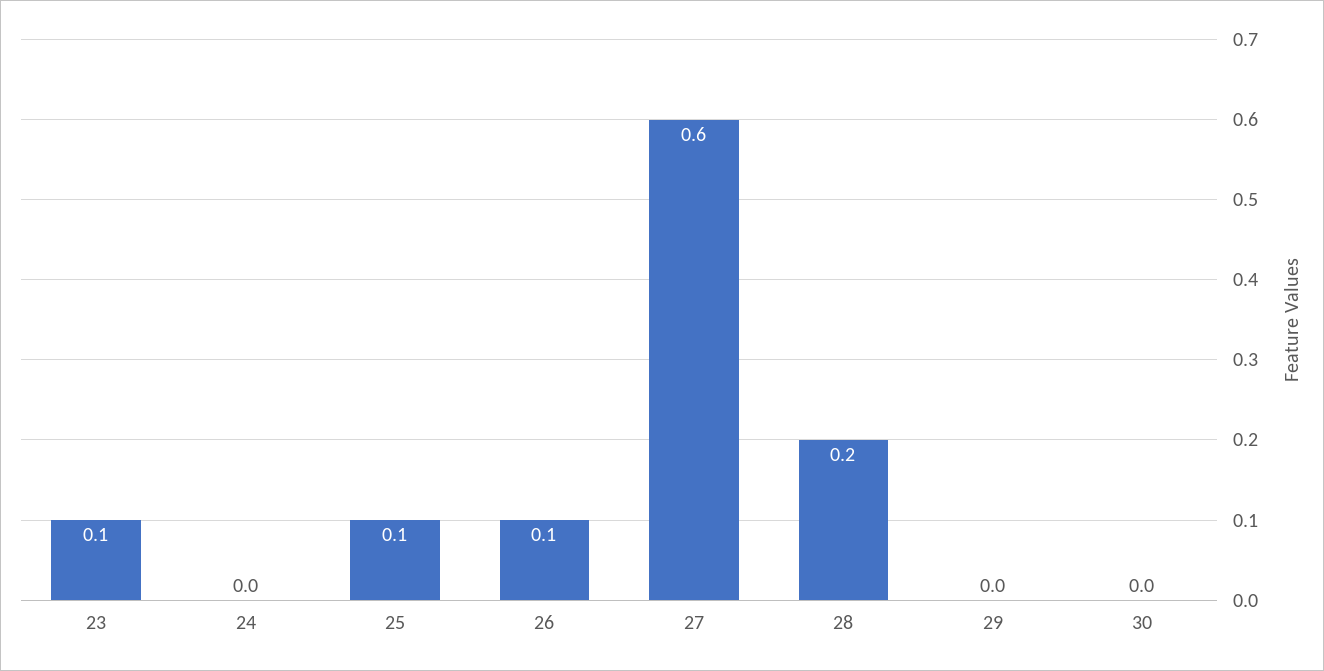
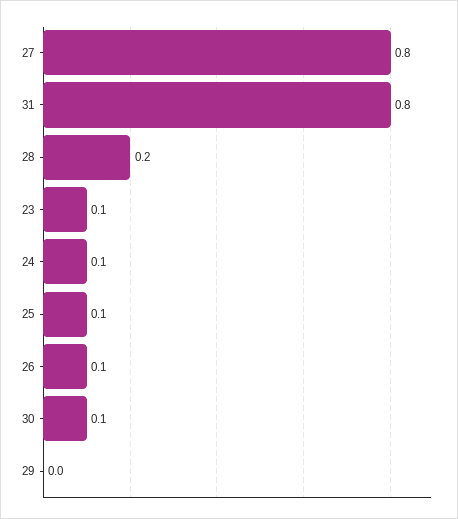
24: 0 -> 0.1
27: 0.6 -> 0.8
30: 0 -> 0.1
31: none -> 0.8

